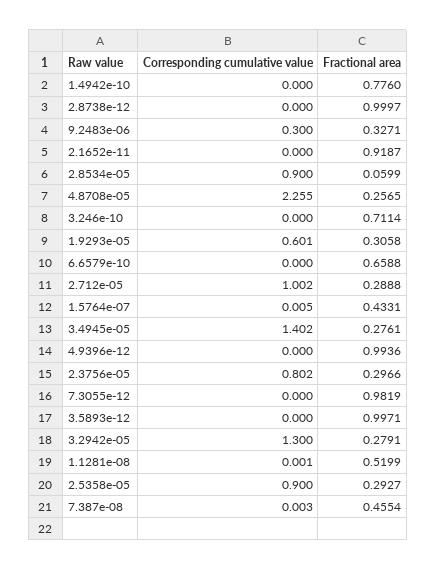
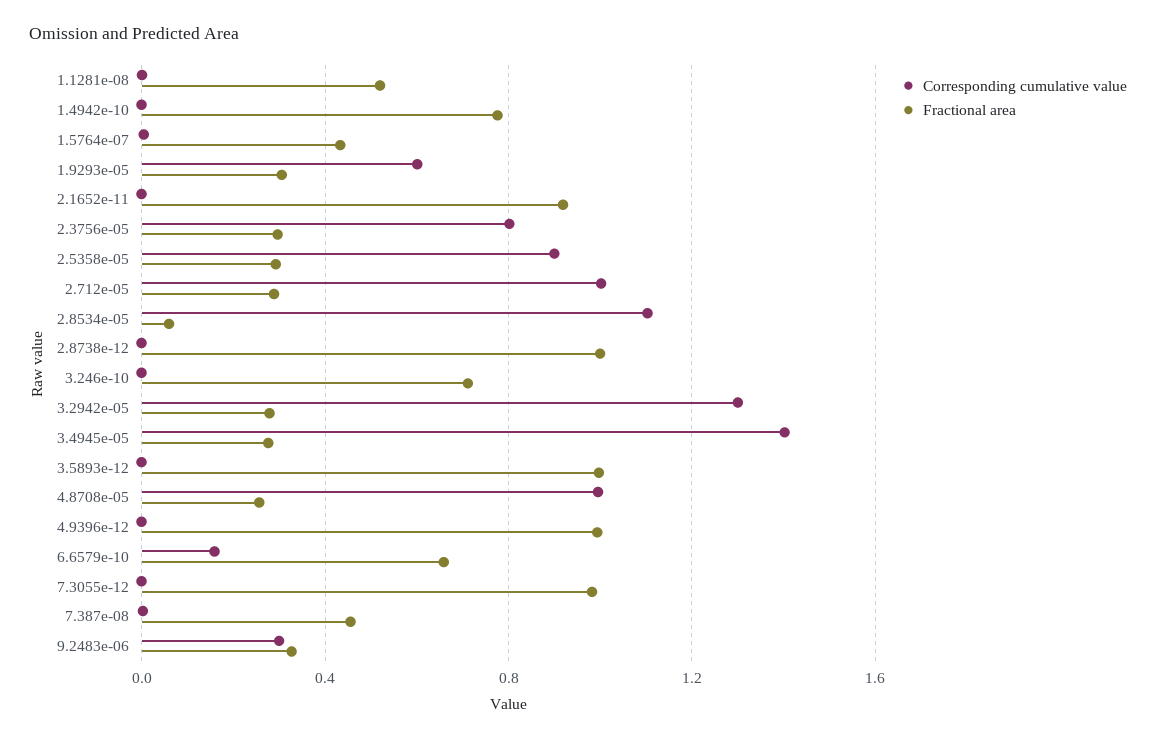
Corresponding cumulative value, 2.8534e-05: 0.9 -> 1.1
Corresponding cumulative value, 4.8708e-05: 2.255 -> 1
Corresponding cumulative value, 6.6579e-10: 0 -> 0.15

